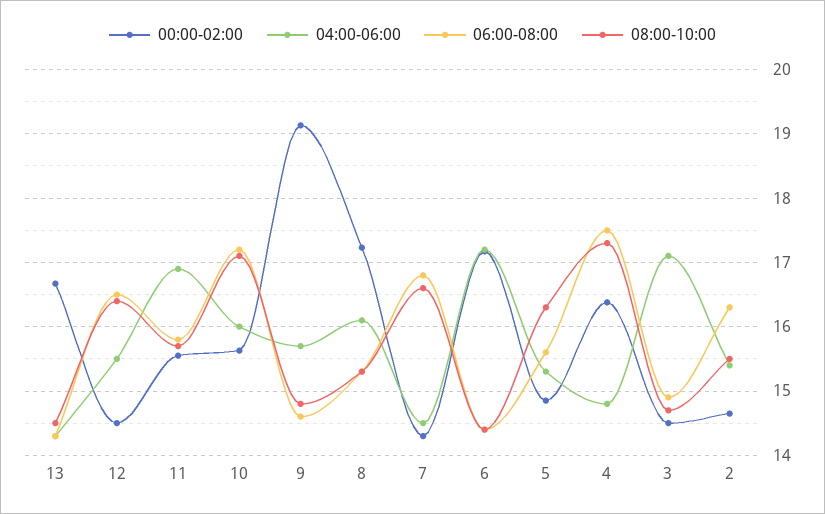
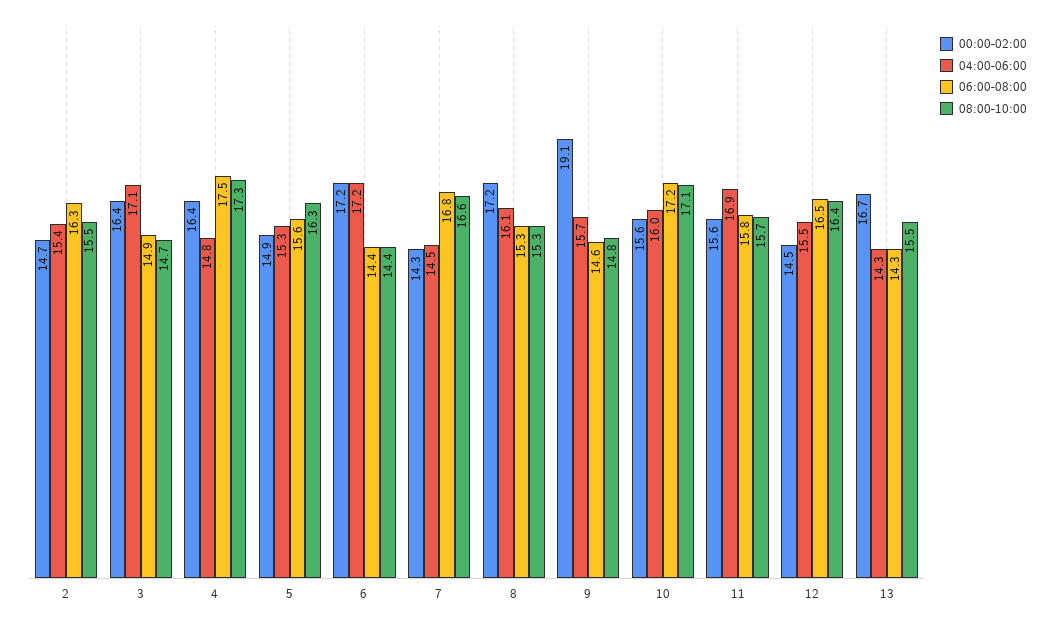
08:00-10:00, 13: 14.5 -> 15.5
00:00-02:00, 3: 14.5 -> 16.4

